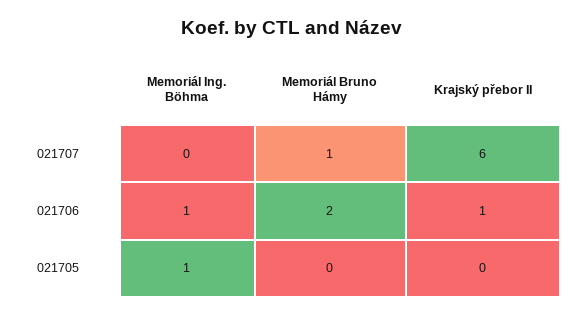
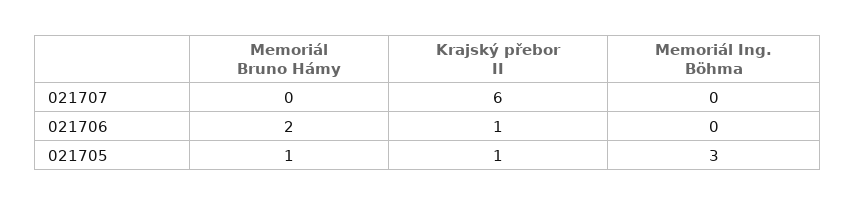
Memoriál Bruno Hámy, 021707: 1 -> 0
Memoriál Ing. Böhma, 021706: 1 -> 0
Memoriál Ing. Böhma, 021705: 1 -> 3
Memoriál Bruno Hámy, 021705: 0 -> 1
Krajský přebor II, 021705: 0 -> 1

